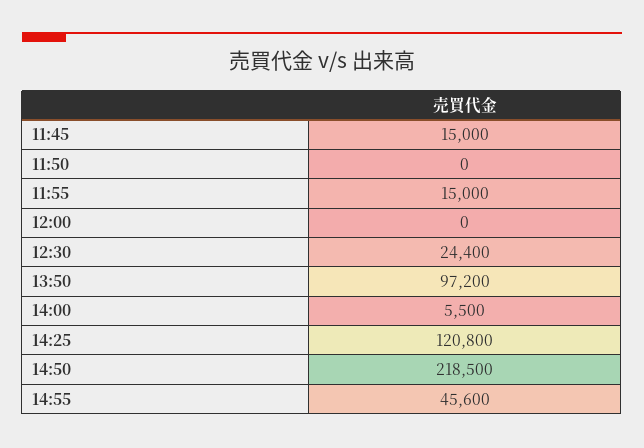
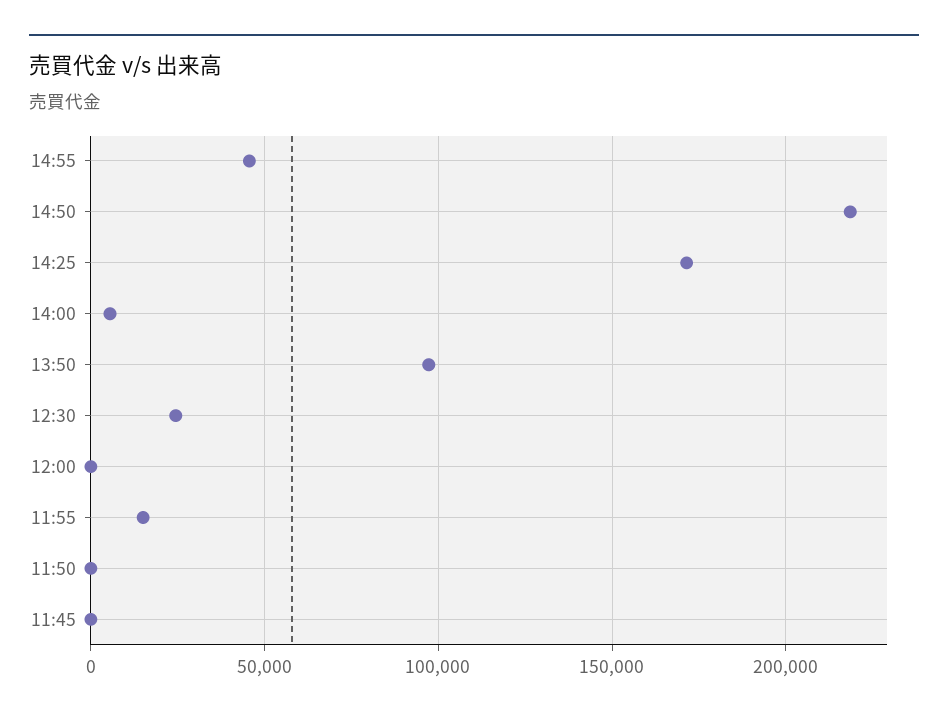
11:45: 15000 -> 0
14:25: 120800 -> 170000

